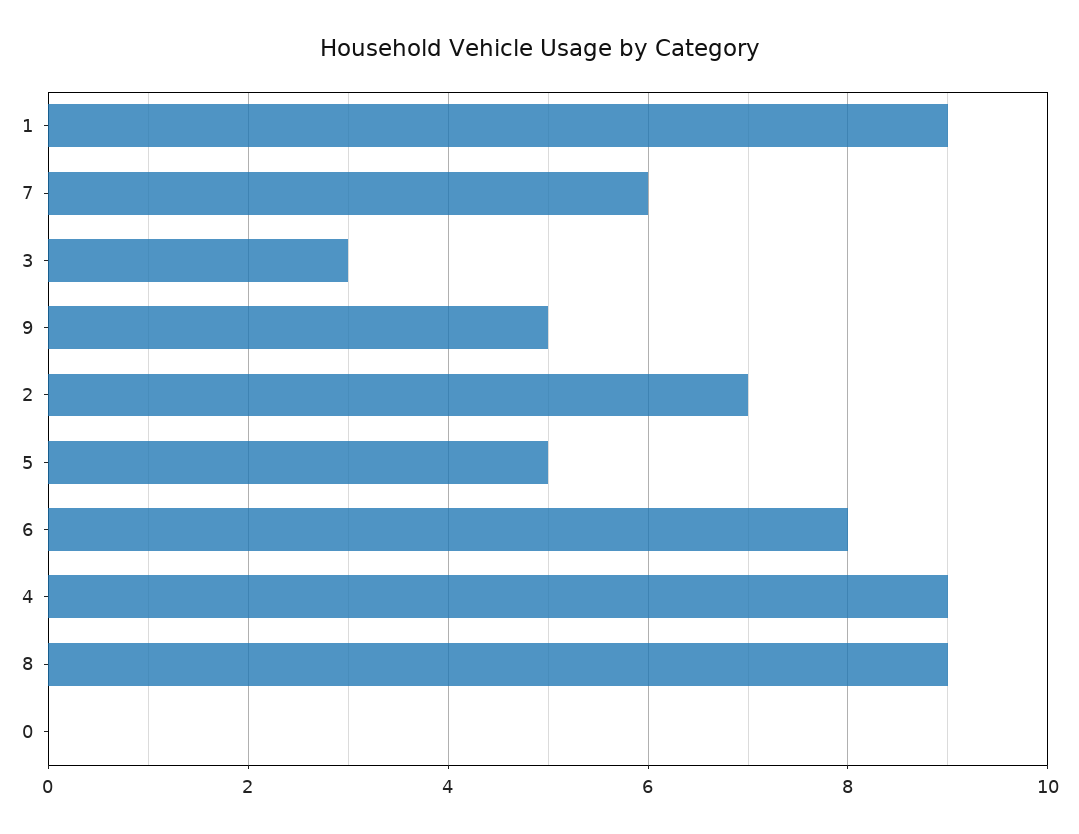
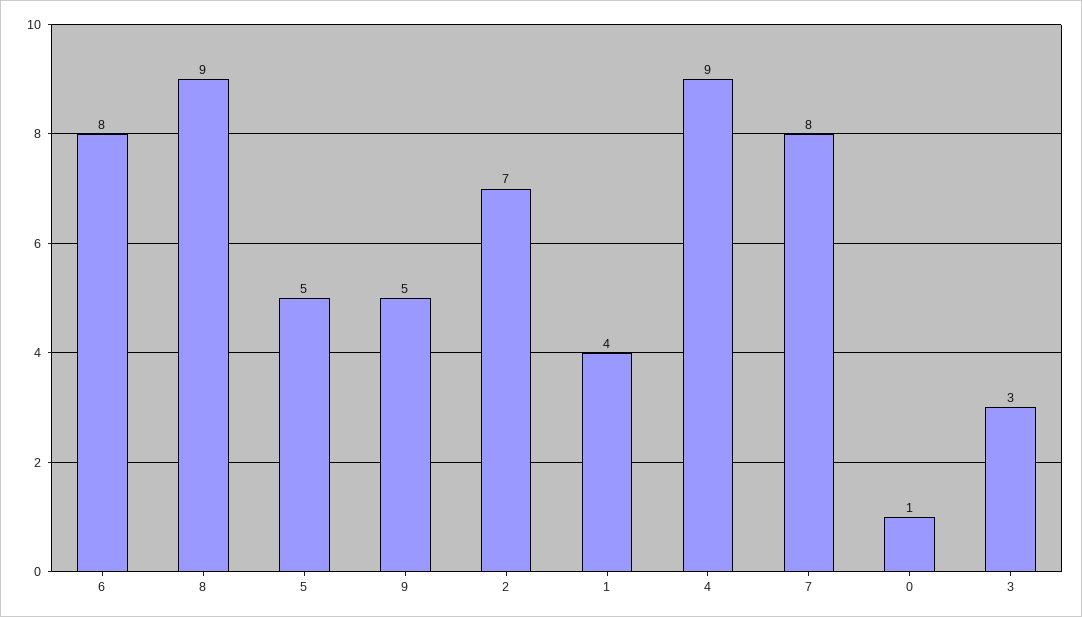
1: 9 -> 4
7: 6 -> 8
0: 0 -> 1

